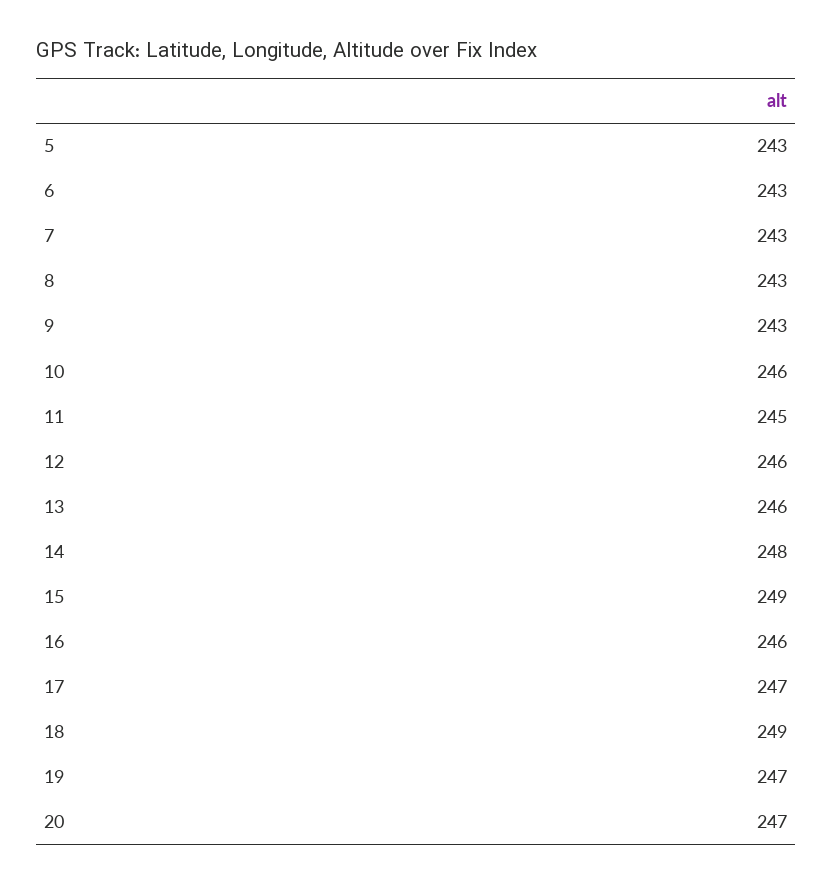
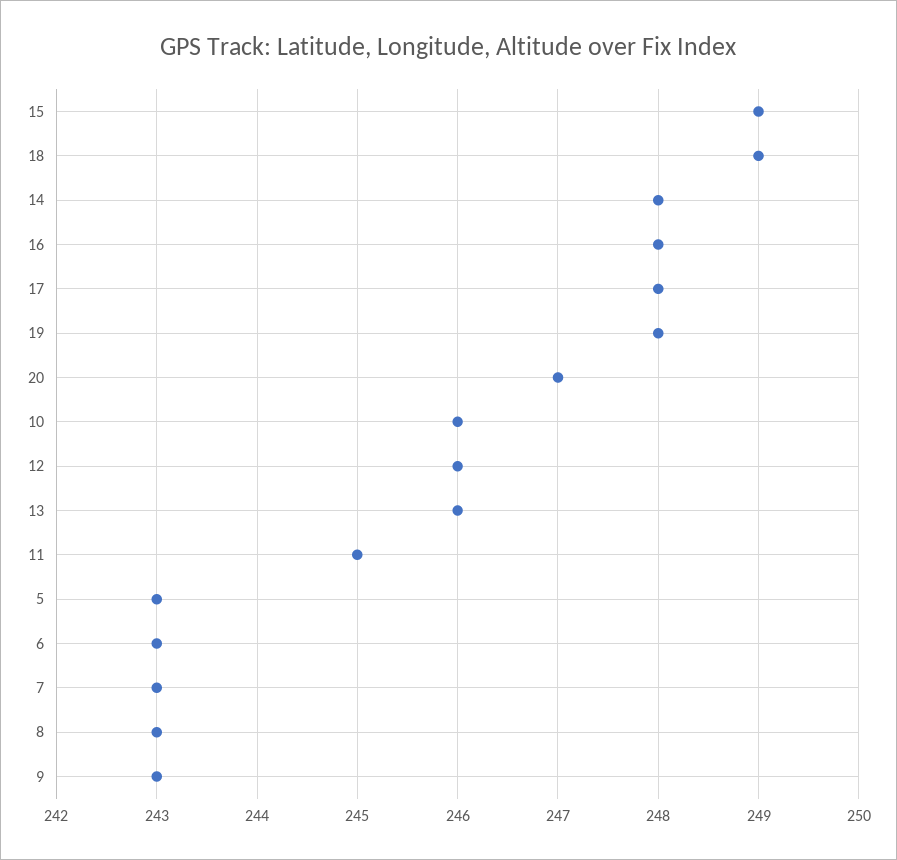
16: 246 -> 248
17: 247 -> 248
19: 247 -> 248

